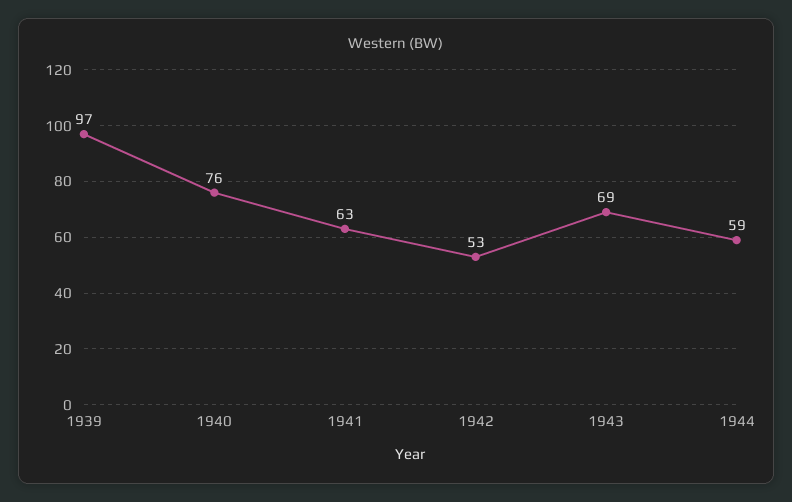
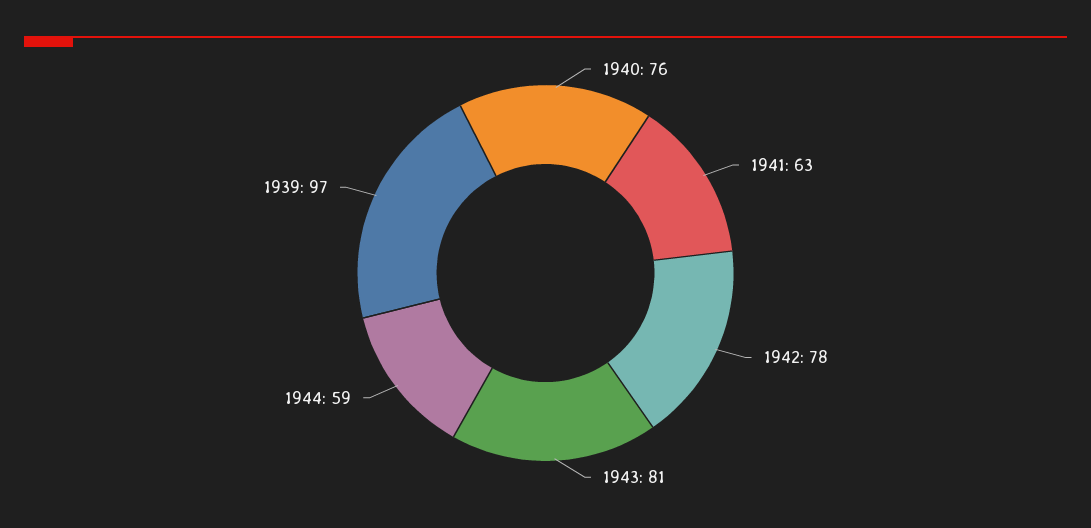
1942: 53 -> 78
1943: 69 -> 81

